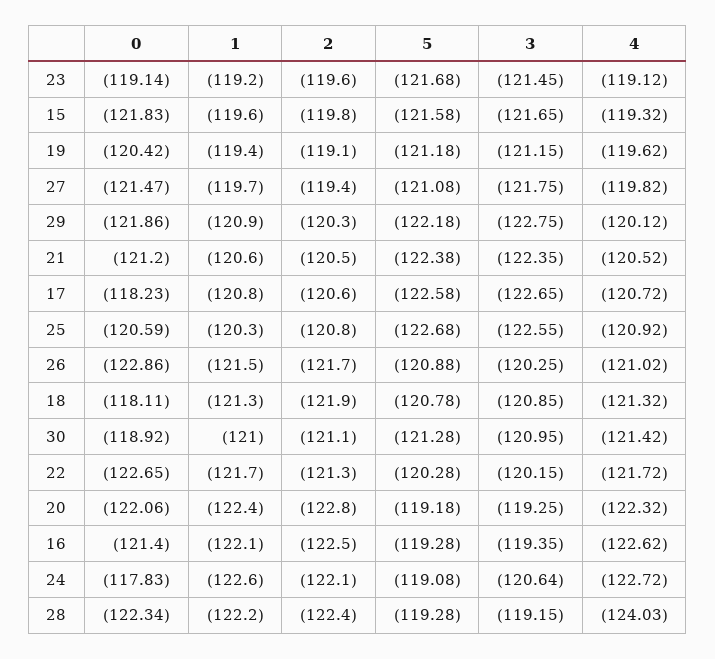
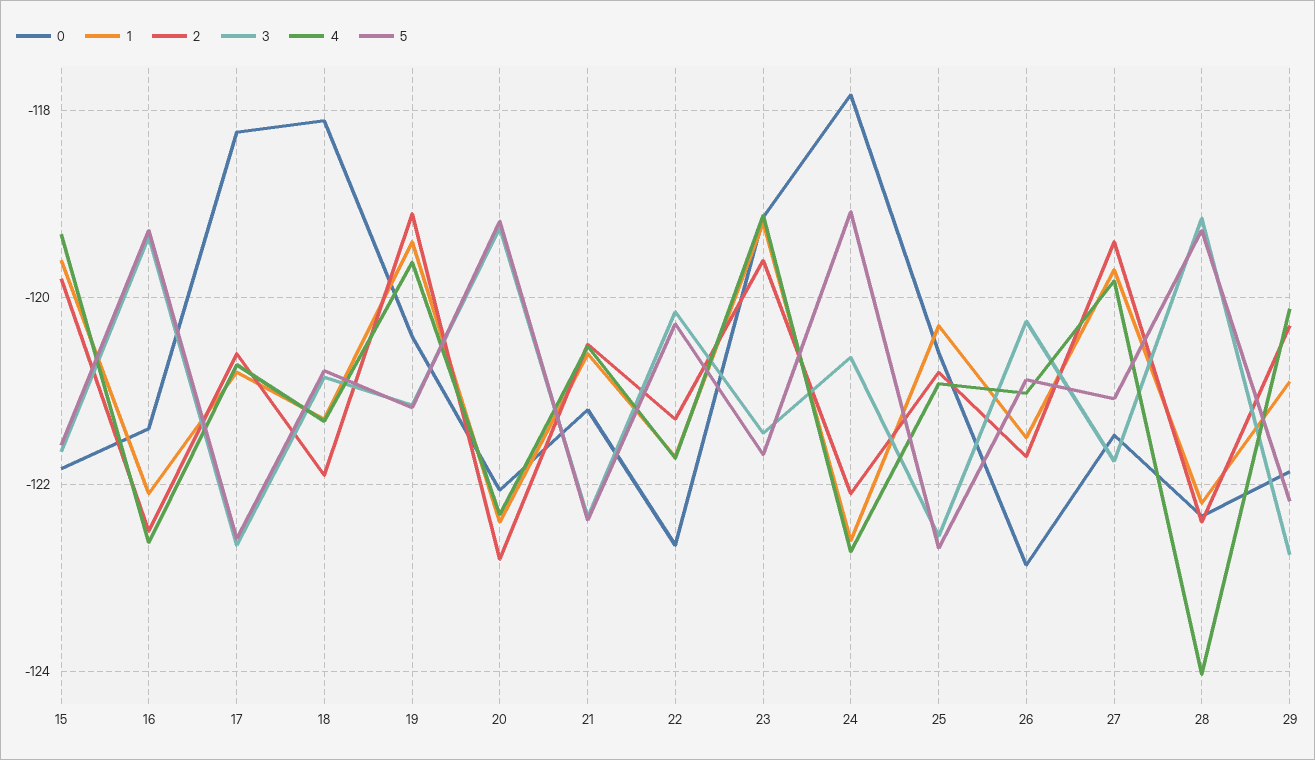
0, 30: -118.92 -> none
1, 30: -121 -> none
2, 30: -121.1 -> none
5, 30: -121.28 -> none
3, 30: -120.95 -> none
4, 30: -121.42 -> none

